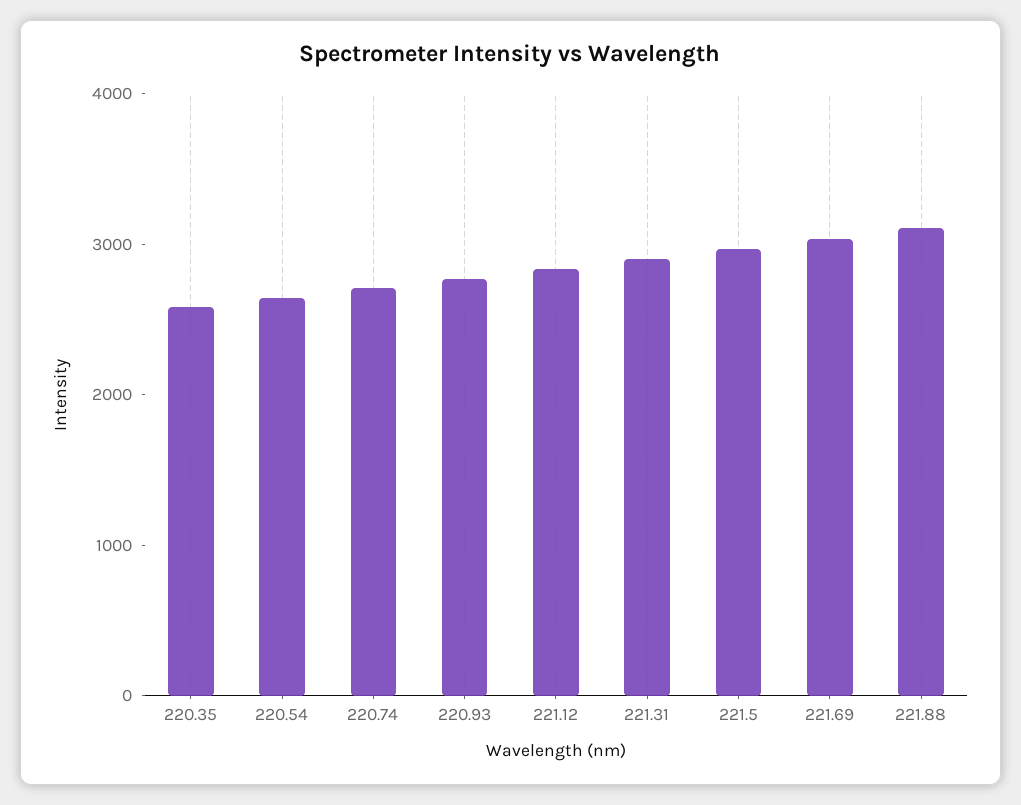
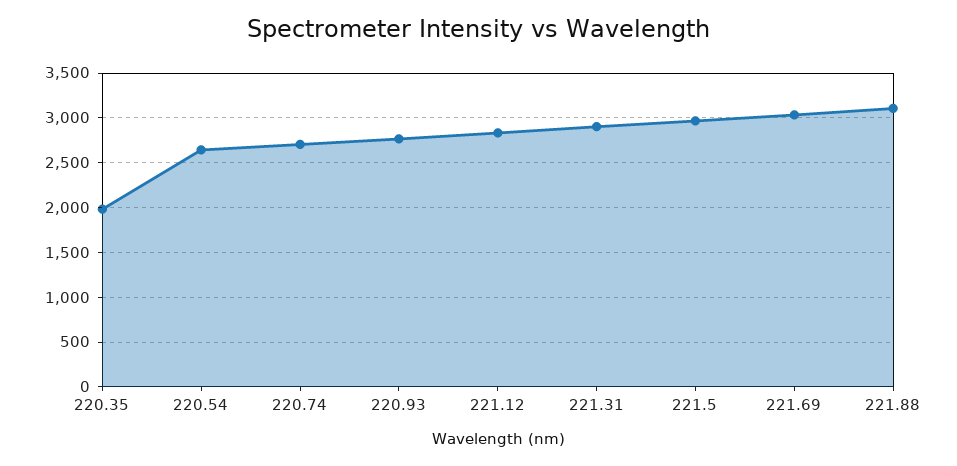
220.35: 2600 -> 2000

